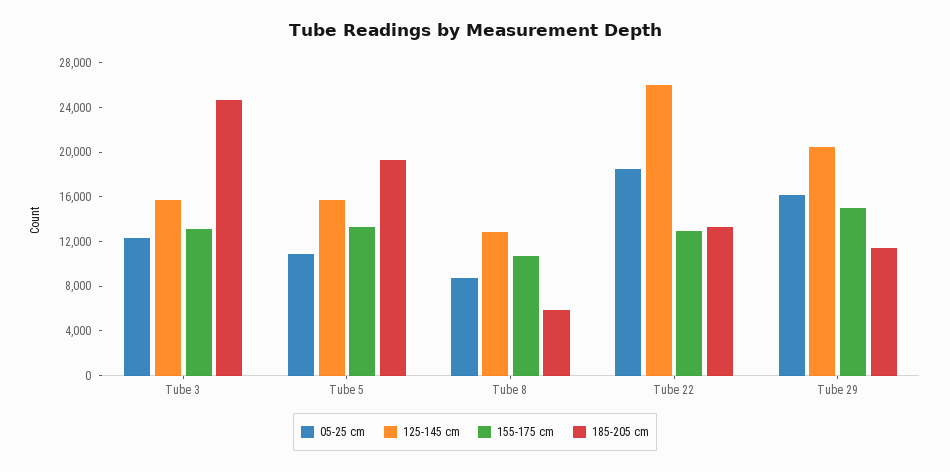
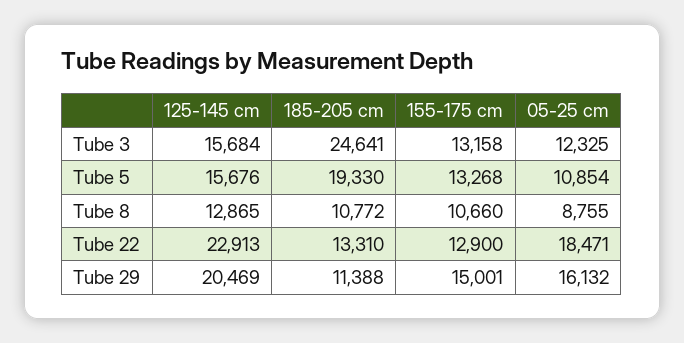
185-205 cm, Tube 8: 6000 -> 10772
125-145 cm, Tube 22: 26000 -> 22913

